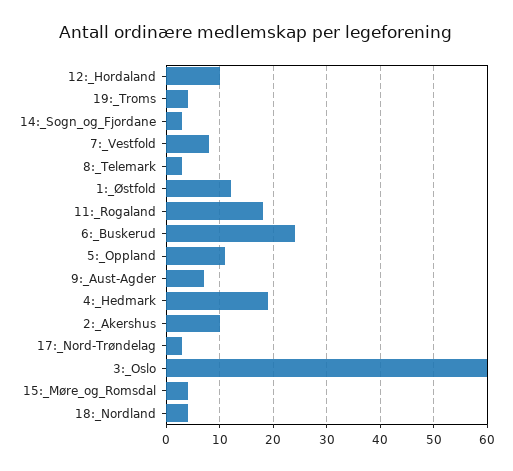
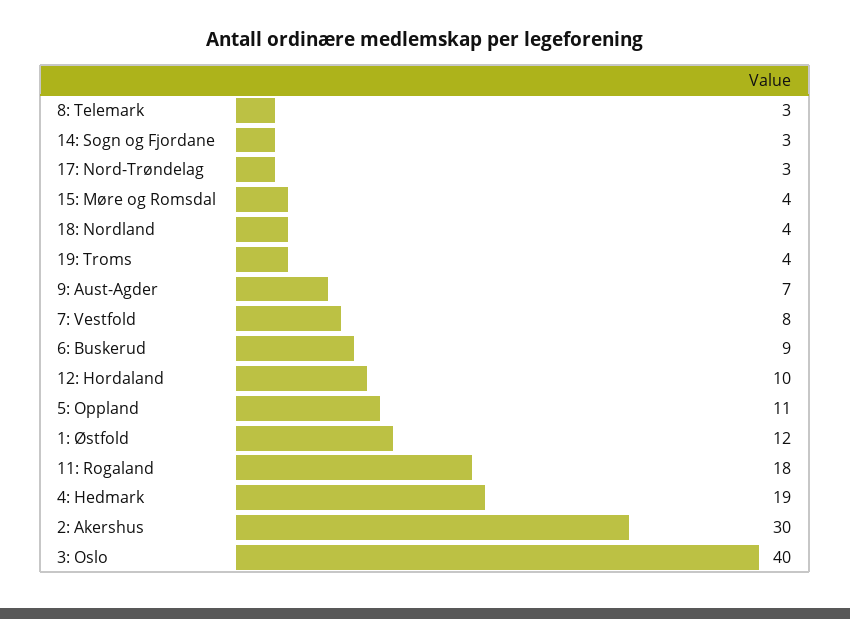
6:_Buskerud: 25 -> 9
2:_Akershus: 10 -> 30
3:_Oslo: 60 -> 40

